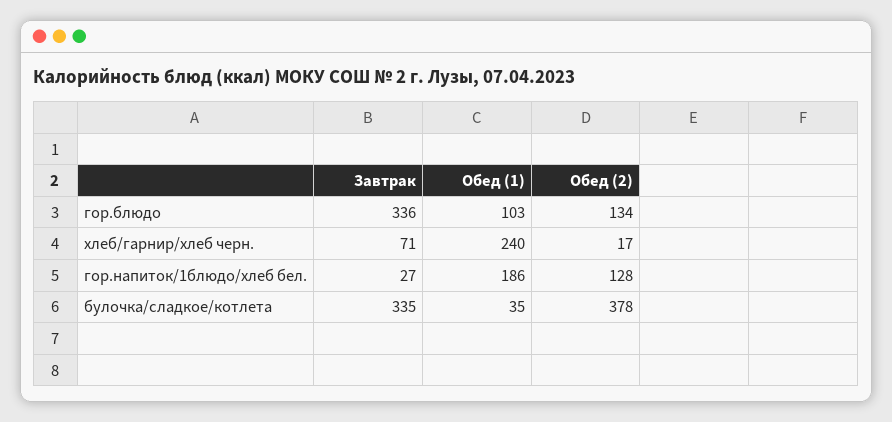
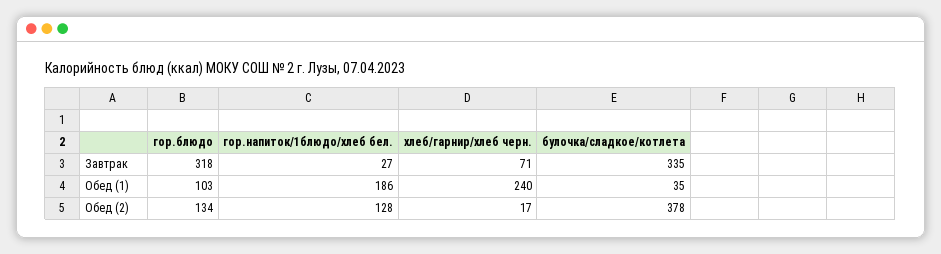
Завтрак, гор.блюдо: 336 -> 318

